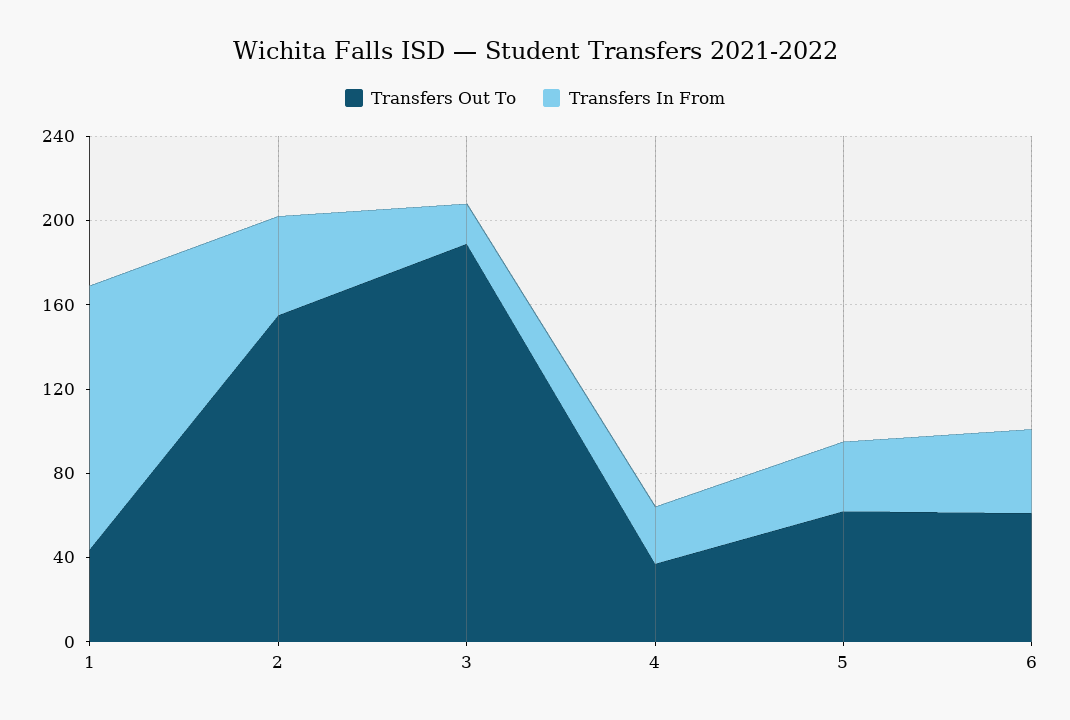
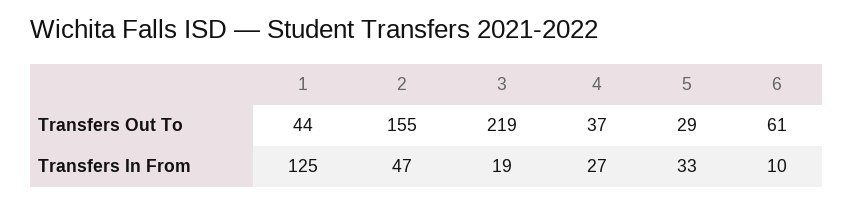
Transfers Out To, 3: 190 -> 219
Transfers Out To, 5: 60 -> 29
Transfers In From, 6: 40 -> 10

